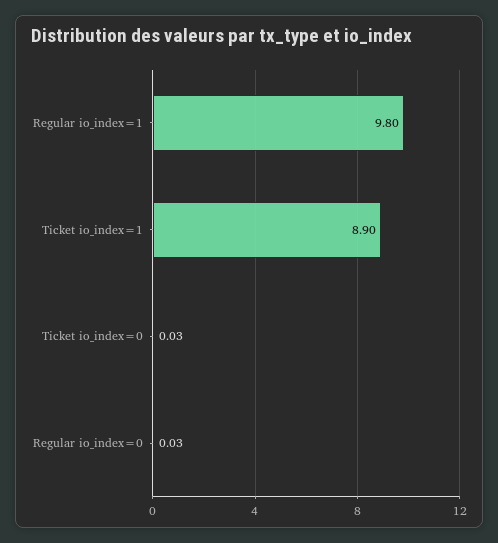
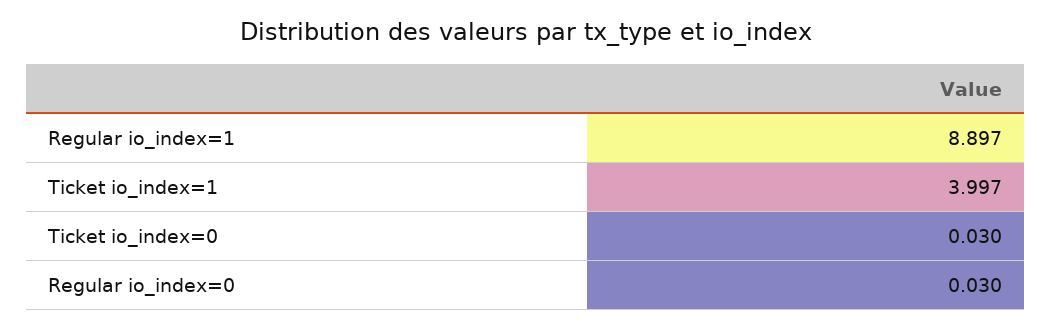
Regular io_index=1: 9.8 -> 8.897
Ticket io_index=1: 8.9 -> 3.997

